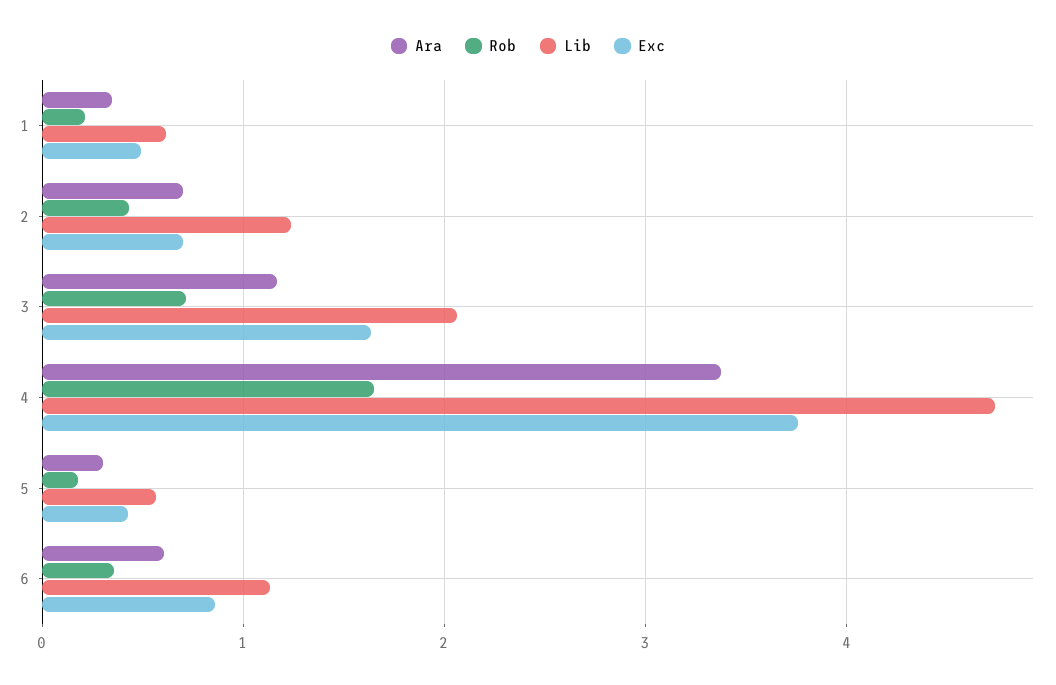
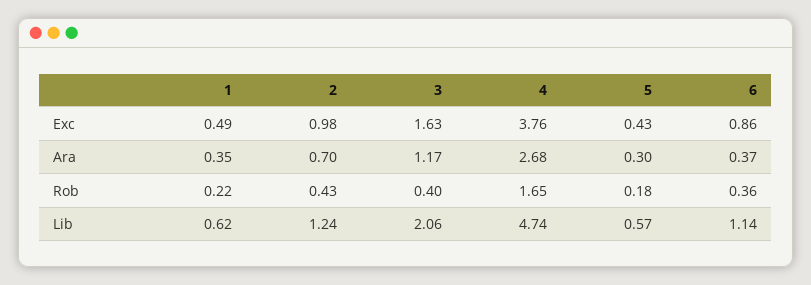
Exc, 2: 0.7 -> 0.98
Rob, 3: 0.7 -> 0.4
Ara, 4: 3.4 -> 2.68
Ara, 6: 0.6 -> 0.37

